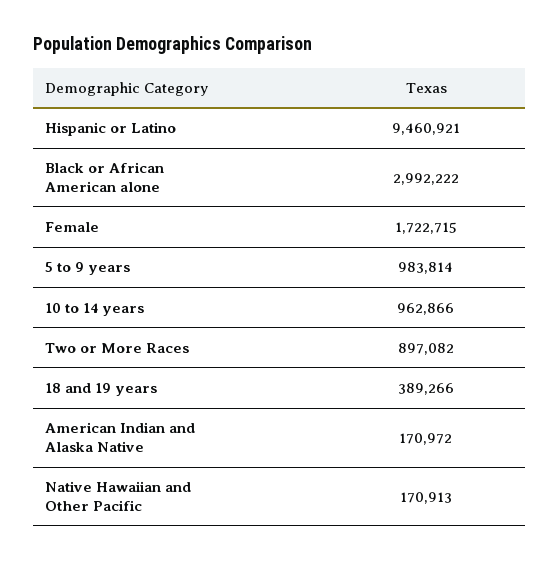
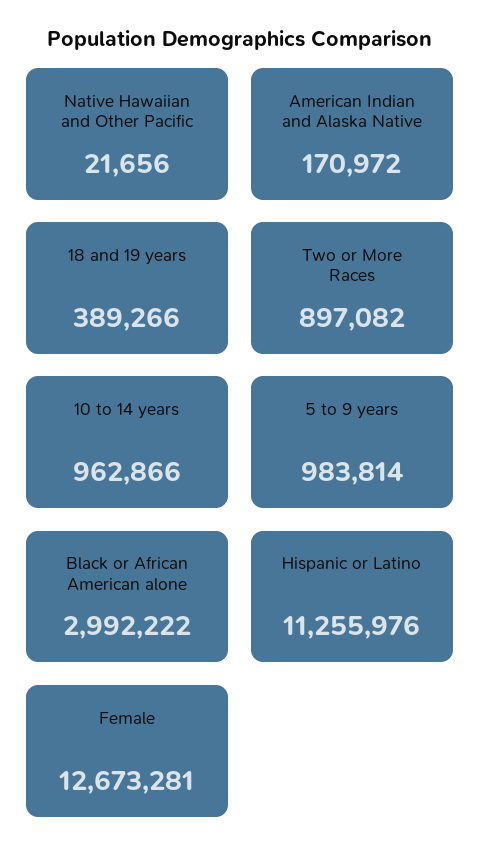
Hispanic or Latino: 9460921 -> 11255976
Female: 1722715 -> 12673281
Native Hawaiian and Other Pacific: 170913 -> 21656

